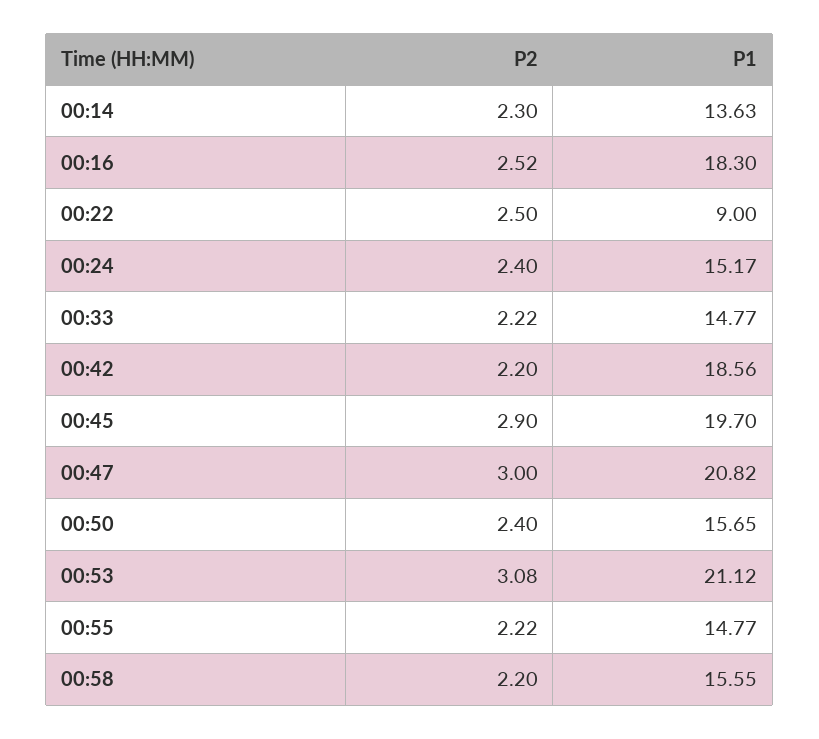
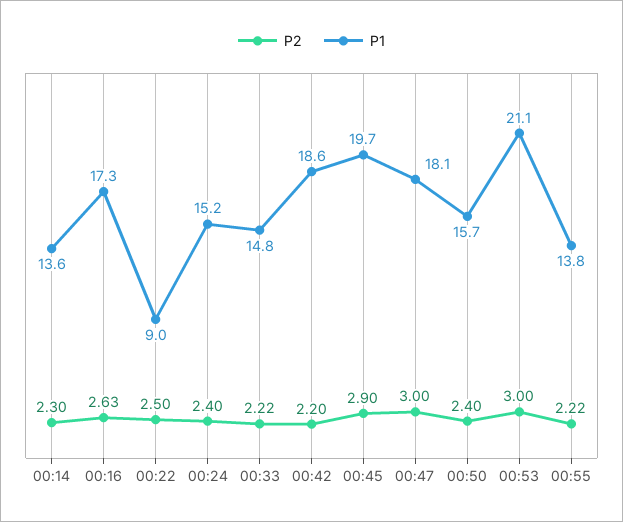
P2, 00:16: 2.52 -> 2.63
P1, 00:16: 18.3 -> 17.3
P1, 00:47: 20.82 -> 18.1
P2, 00:53: 3.08 -> 3
P1, 00:55: 14.77 -> 13.8
P2, 00:58: 2.2 -> none
P1, 00:58: 15.55 -> none

